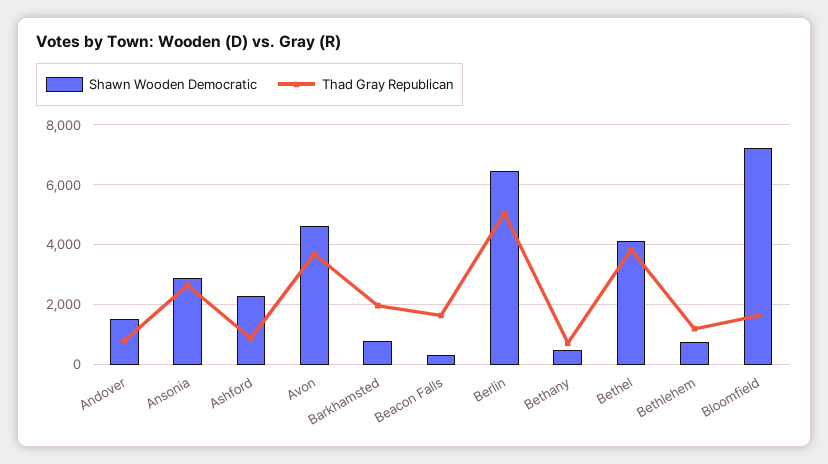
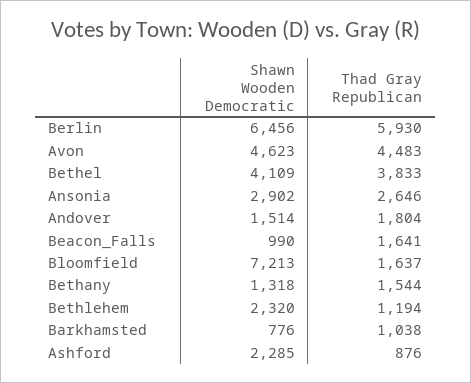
Thad Gray Republican, Andover: 750 -> 1804
Thad Gray Republican, Avon: 3750 -> 4483
Thad Gray Republican, Barkhamsted: 2000 -> 1038
Shawn Wooden Democratic, Beacon Falls: 250 -> 990
Thad Gray Republican, Berlin: 5000 -> 5930
Shawn Wooden Democratic, Bethany: 500 -> 1318
Thad Gray Republican, Bethany: 750 -> 1544
Shawn Wooden Democratic, Bethlehem: 750 -> 2320

